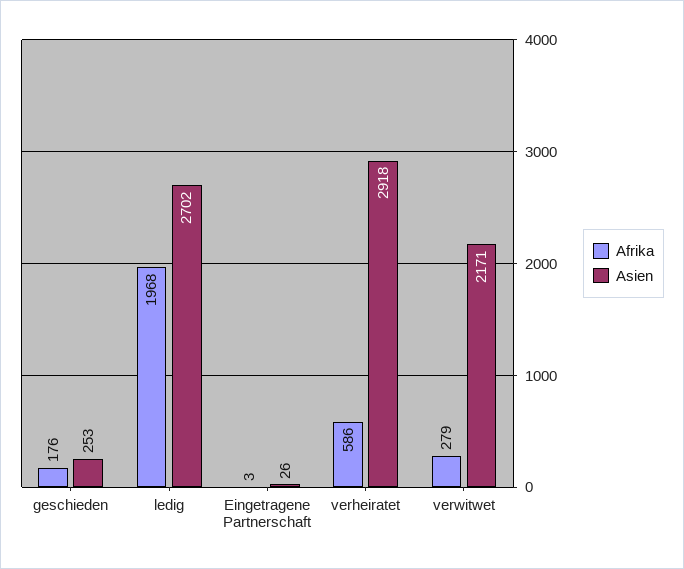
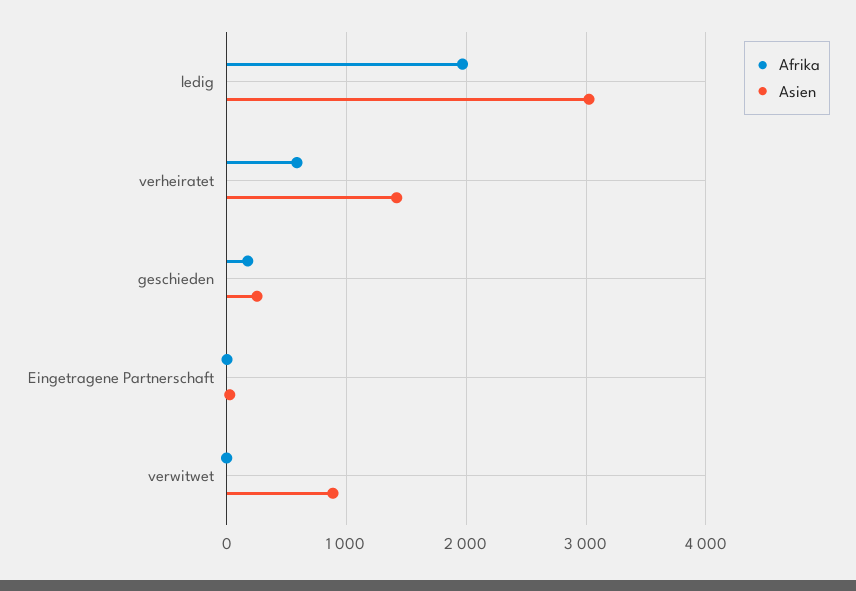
Asien, ledig: 2702 -> 3000
Asien, verheiratet: 2918 -> 1400
Afrika, verwitwet: 279 -> 0
Asien, verwitwet: 2171 -> 900

